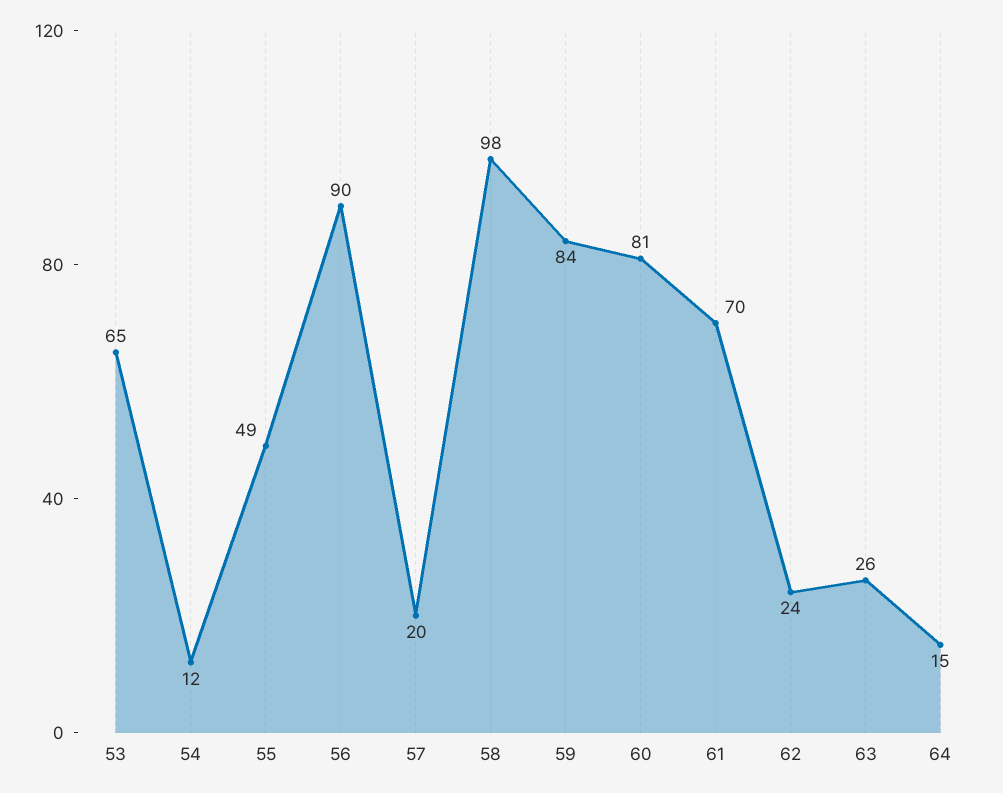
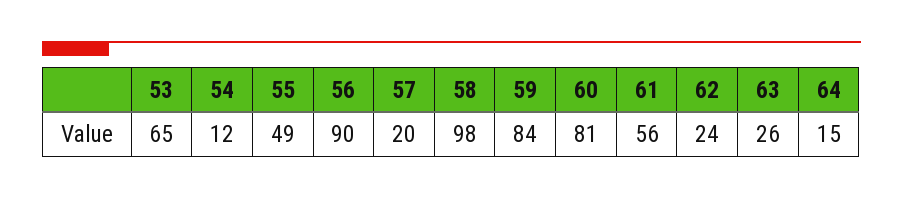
61: 70 -> 56

